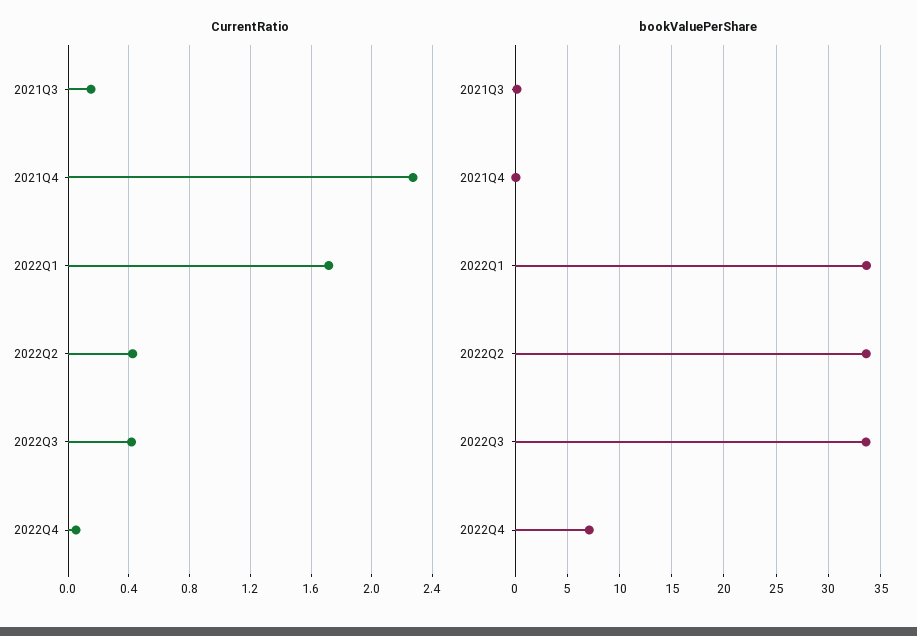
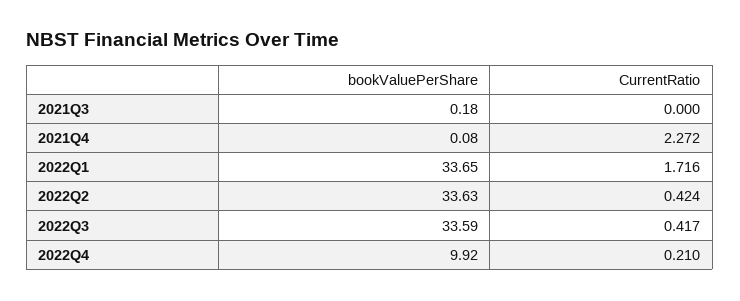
CurrentRatio, 2021Q3: 0.15 -> 0
CurrentRatio, 2022Q4: 0.05 -> 0.21
bookValuePerShare, 2022Q4: 7 -> 9.92

